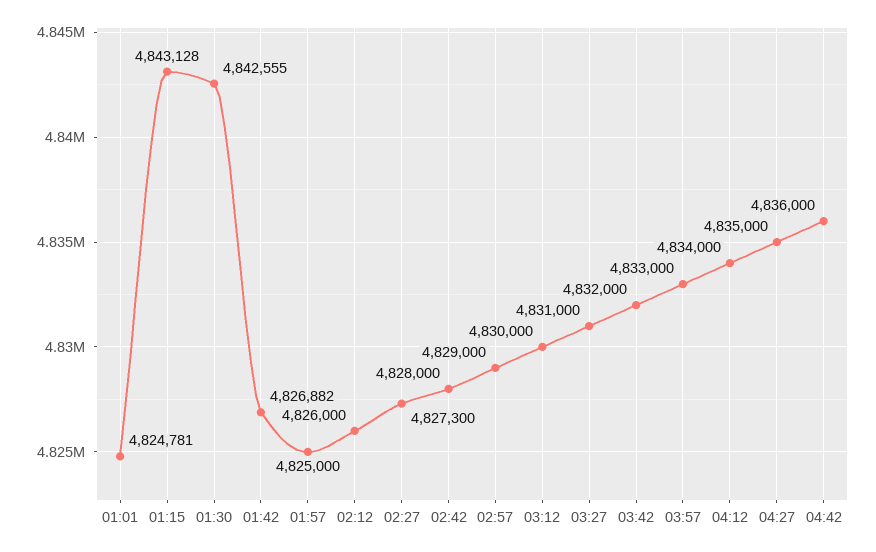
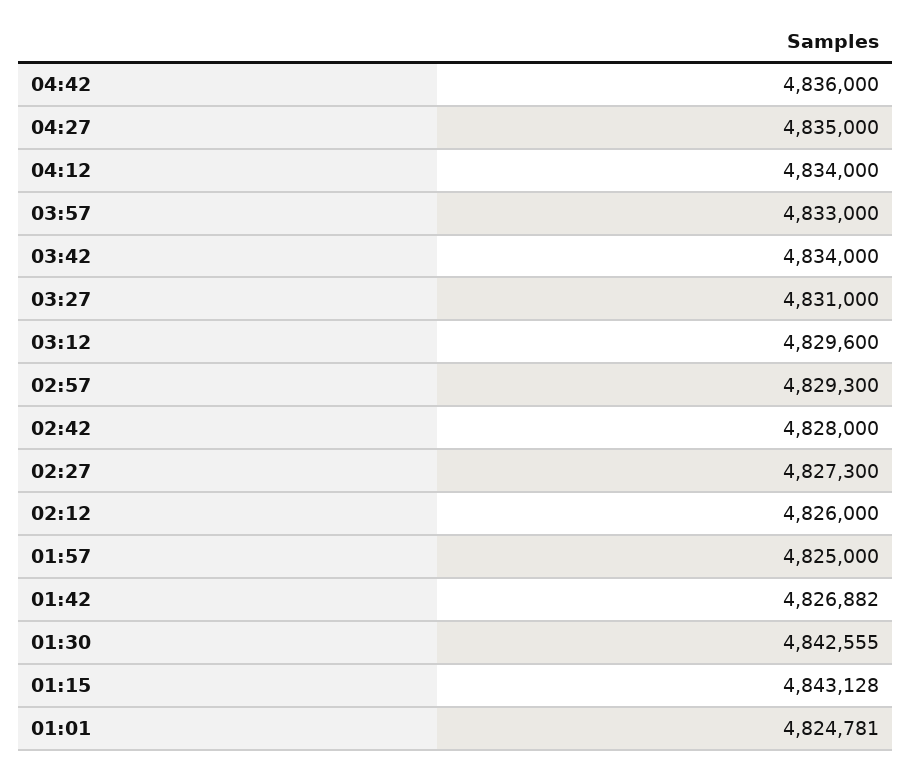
02:57: 4829000 -> 4829300
03:12: 4830000 -> 4829600
03:42: 4832000 -> 4834000

